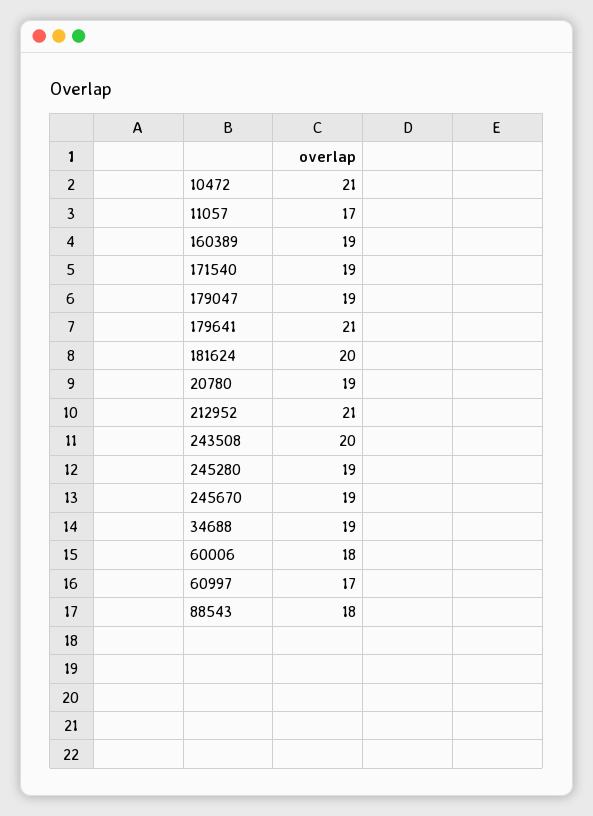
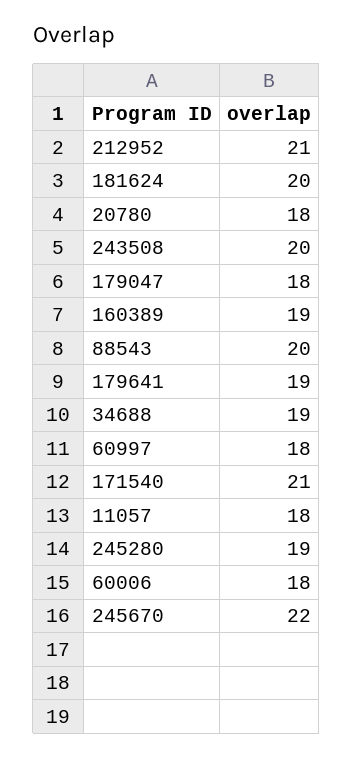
10472: 21 -> none
11057: 17 -> 18
171540: 19 -> 21
179047: 19 -> 18
179641: 21 -> 19
20780: 19 -> 18
245670: 19 -> 22
60997: 17 -> 18
88543: 18 -> 20

